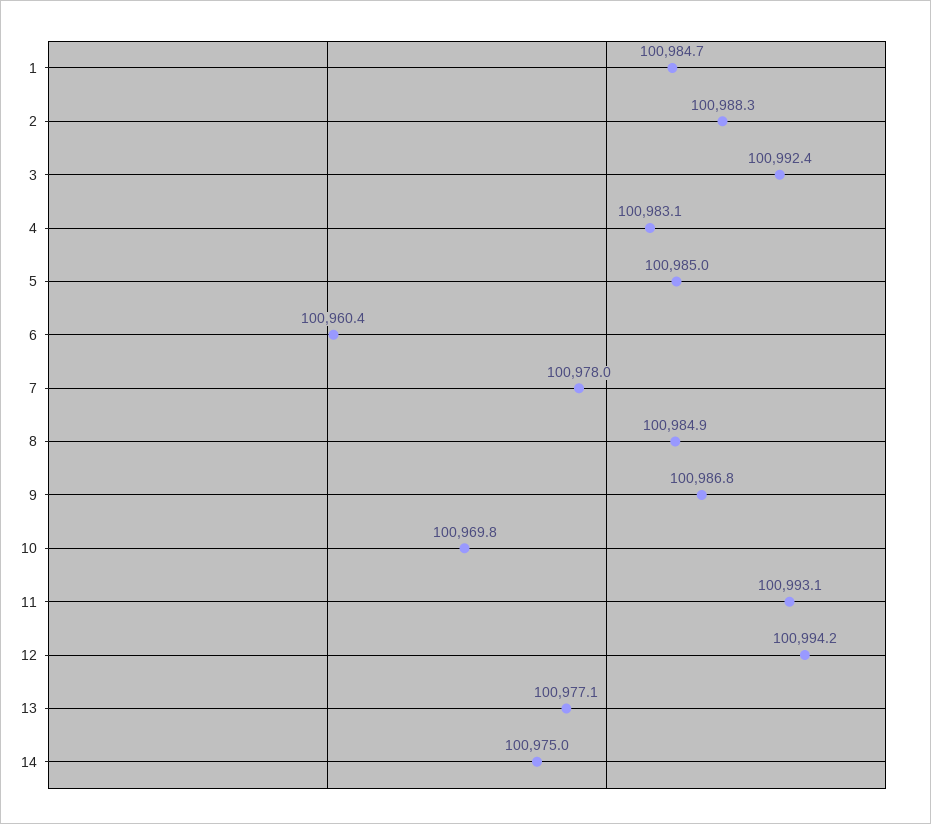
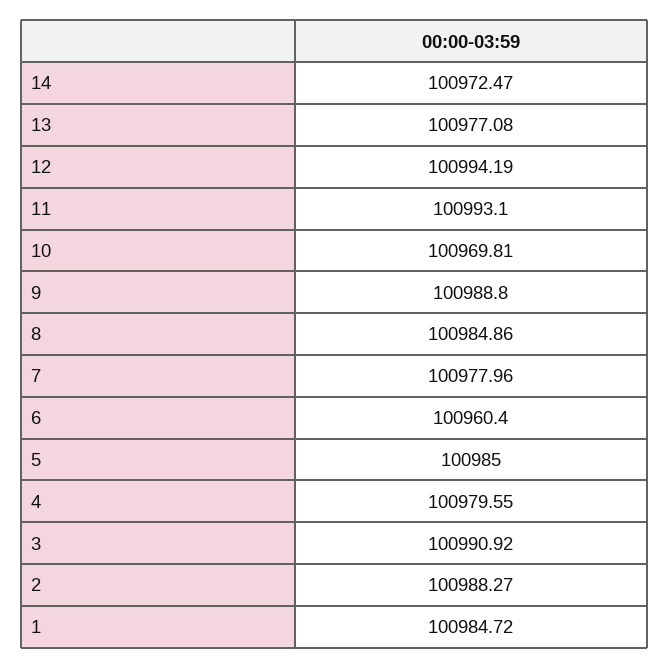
3: 100992.4 -> 100990.92
4: 100983.1 -> 100979.55
9: 100986.8 -> 100988.8
14: 100975 -> 100972.47

